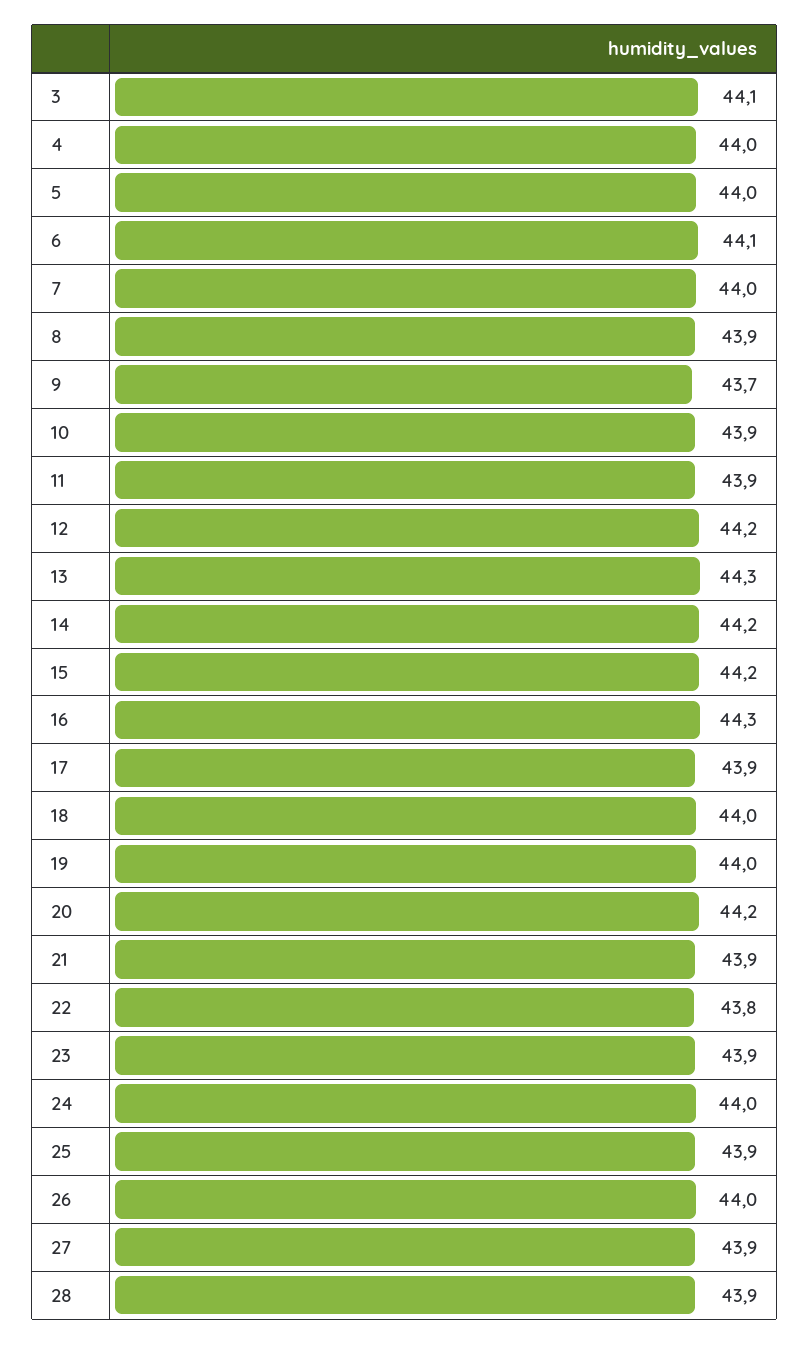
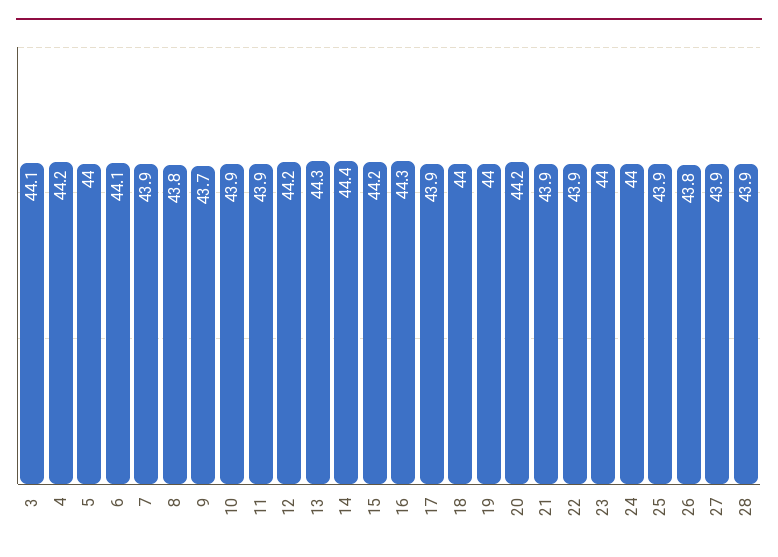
4: 44 -> 44.2
7: 44 -> 43.9
8: 43.9 -> 43.8
14: 44.2 -> 44.4
22: 43.8 -> 43.9
23: 43.9 -> 44
26: 44 -> 43.8

